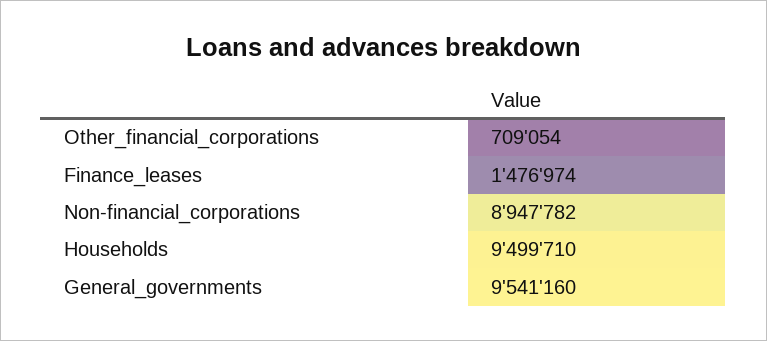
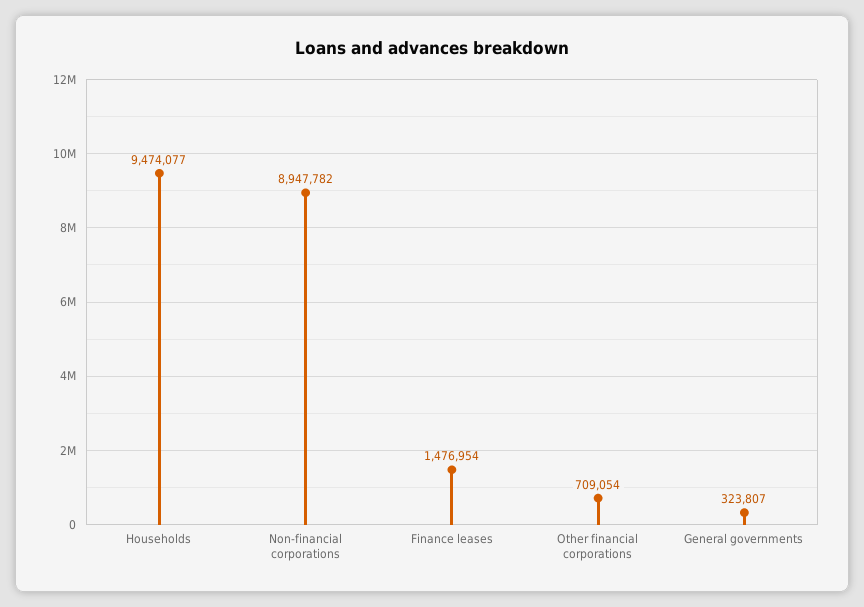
Finance_leases: 1476974 -> 1476954
Households: 9499710 -> 9474077
General_governments: 9541160 -> 323807

